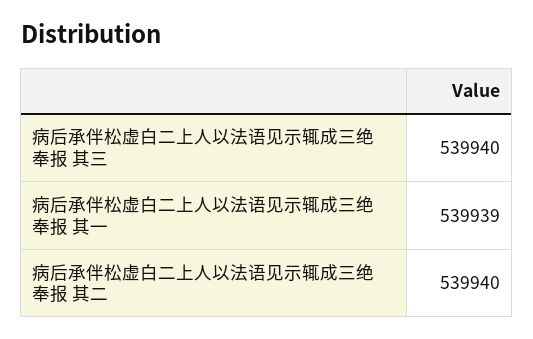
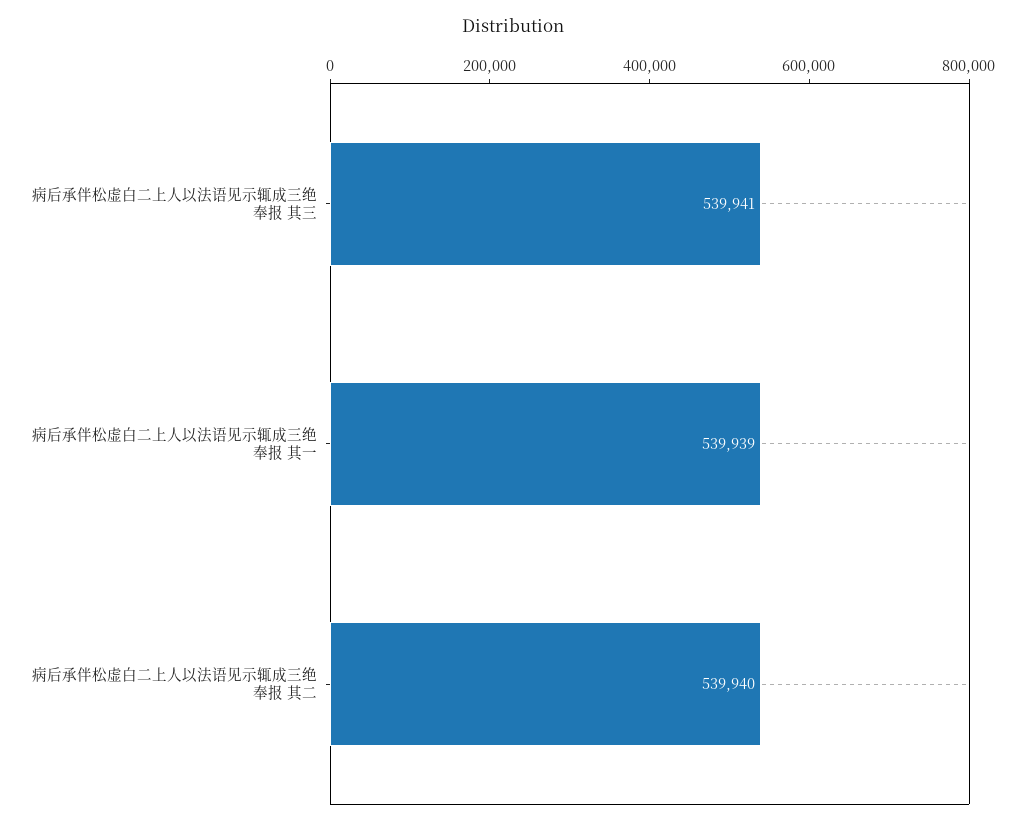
病后承伴松虚白二上人以法语见示辄成三绝奉报 其三: 539940 -> 539941

